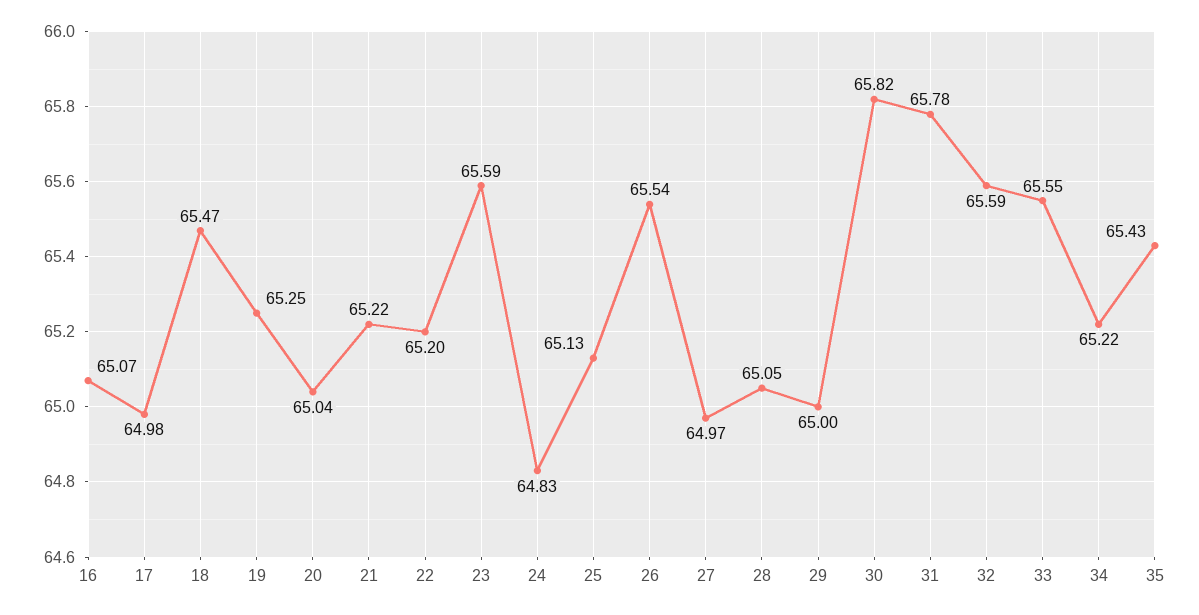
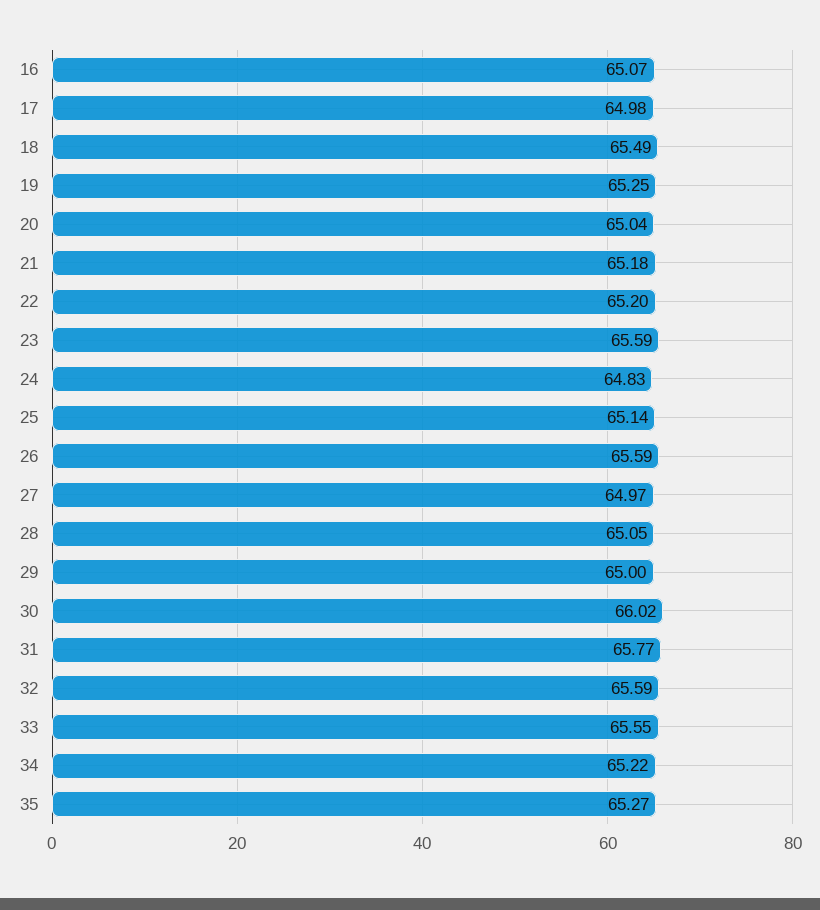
18: 65.47 -> 65.49
21: 65.22 -> 65.18
25: 65.13 -> 65.14
26: 65.54 -> 65.59
30: 65.82 -> 66.02
31: 65.78 -> 65.77
35: 65.43 -> 65.27

